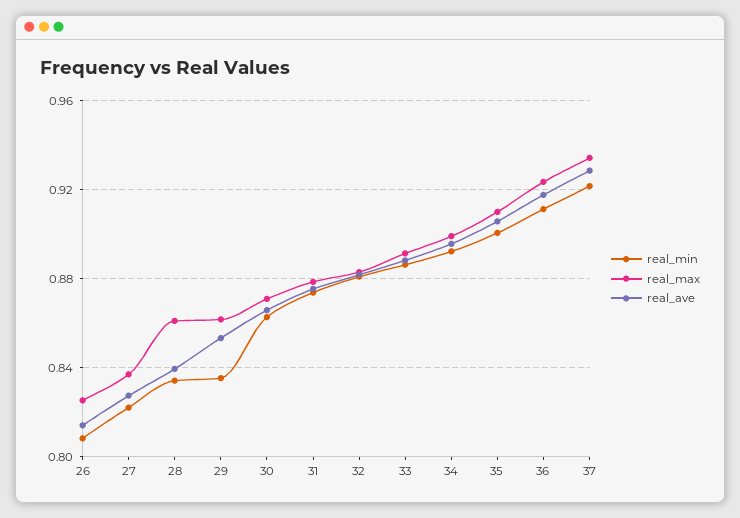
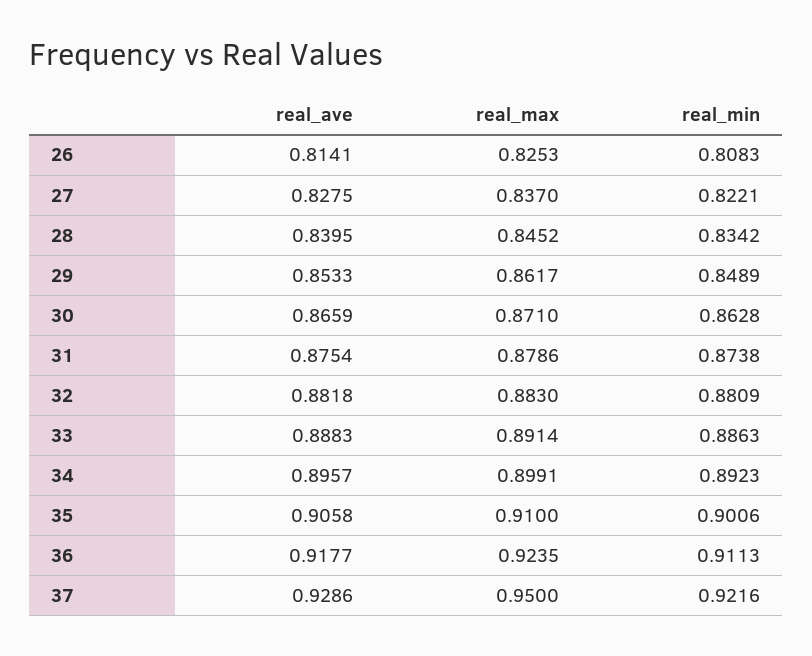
real_max, 28: 0.86 -> 0.8452
real_min, 29: 0.835 -> 0.8489
real_max, 37: 0.935 -> 0.95

